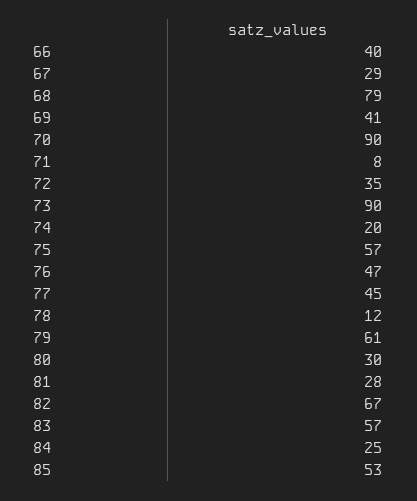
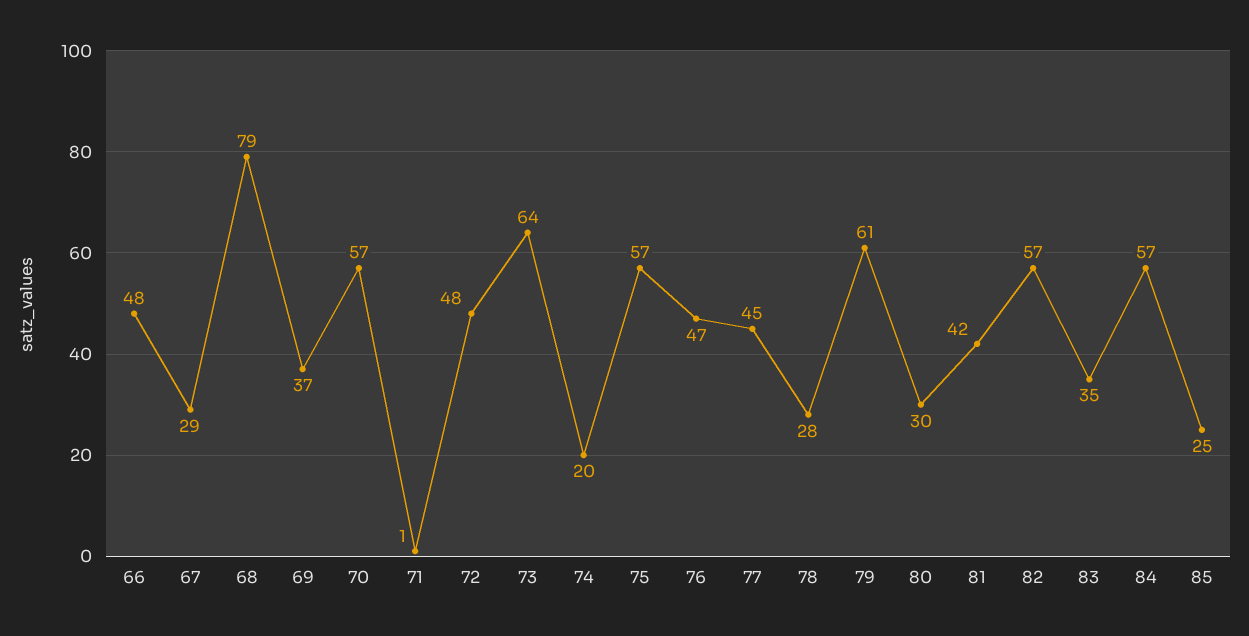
66: 40 -> 48
69: 41 -> 37
70: 90 -> 57
71: 8 -> 1
72: 35 -> 48
73: 90 -> 64
78: 12 -> 28
81: 28 -> 42
82: 67 -> 57
83: 57 -> 35
84: 25 -> 57
85: 53 -> 25

